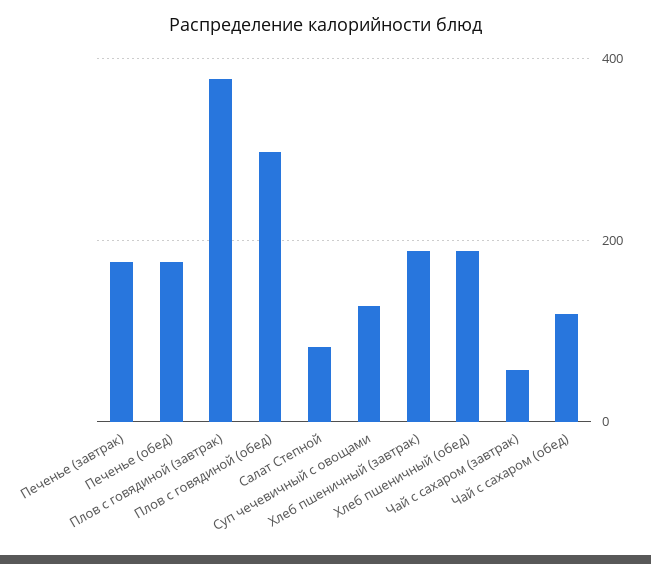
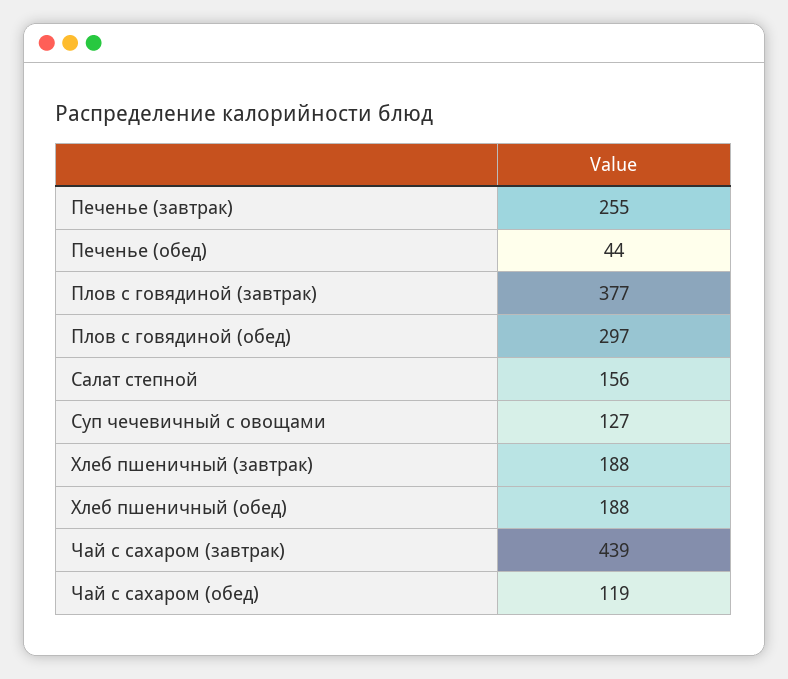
Печенье (завтрак): 180 -> 255
Печенье (обед): 180 -> 44
Салат Степной: 80 -> 156
Чай с сахаром (завтрак): 60 -> 439

